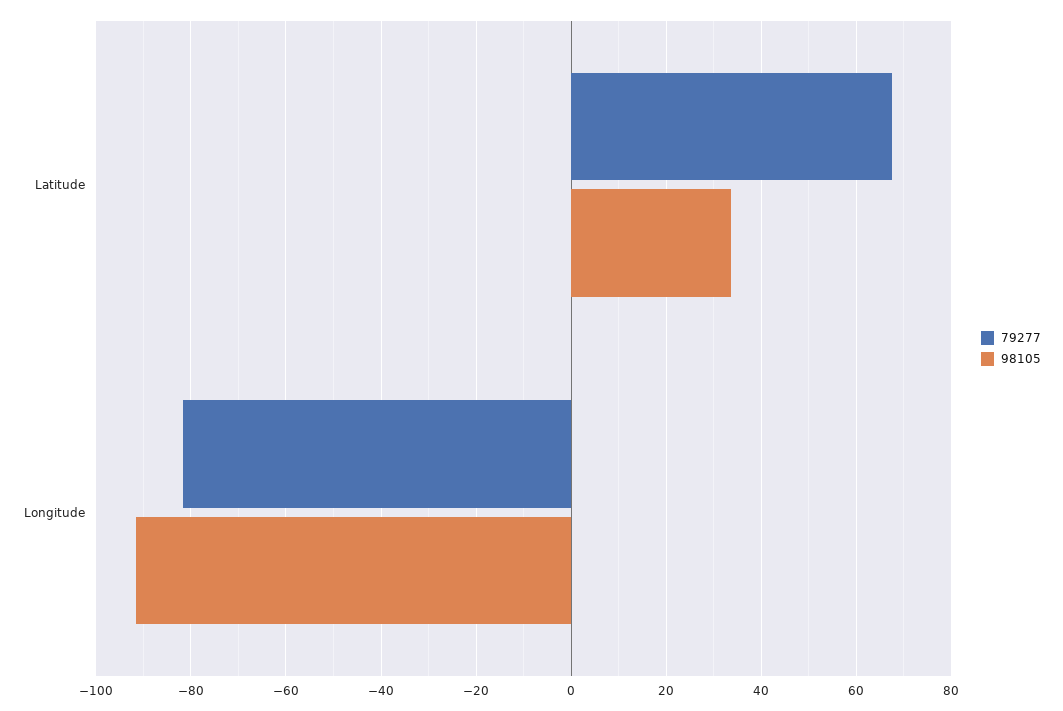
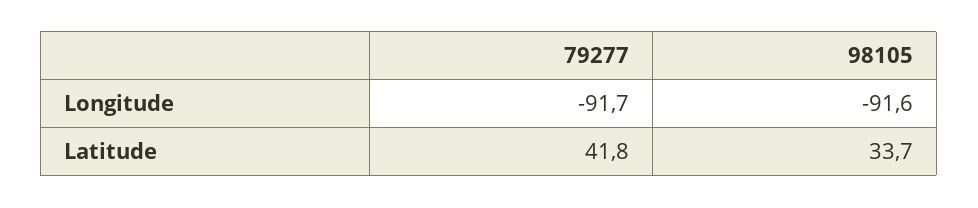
79277, Latitude: 68 -> 41.8
79277, Longitude: -82 -> -91.7

